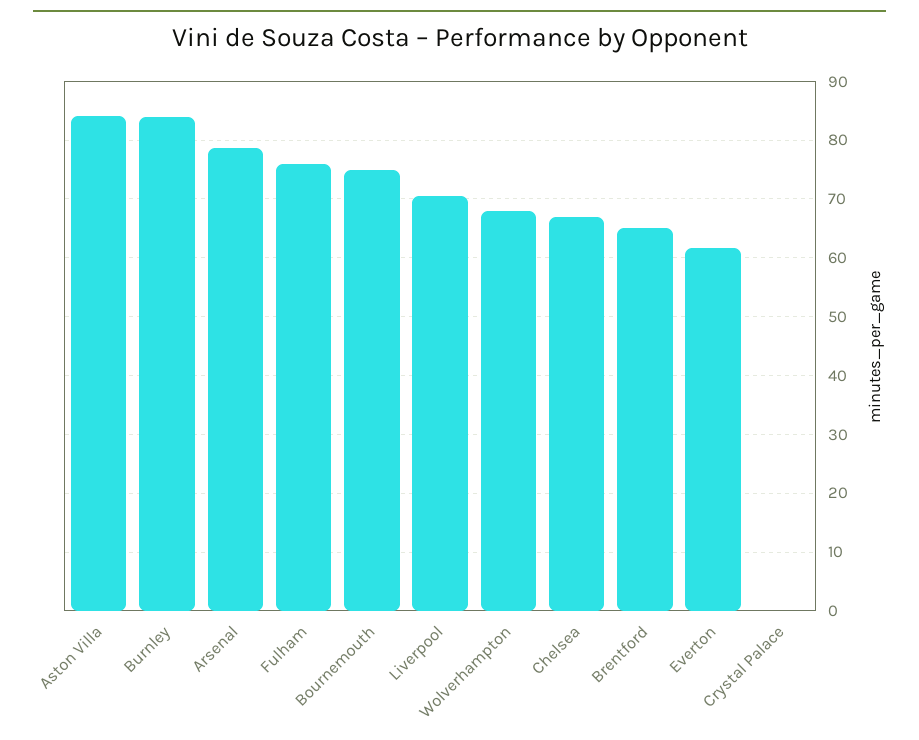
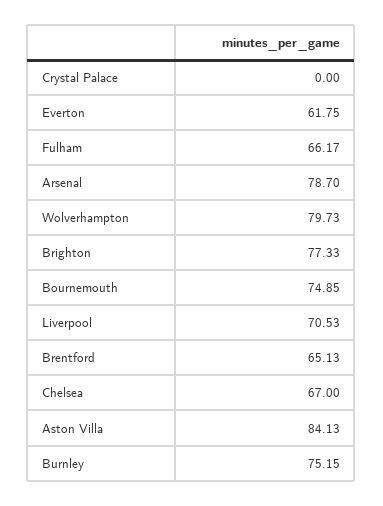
Burnley: 84 -> 75.15
Fulham: 76 -> 66.17
Wolverhampton: 68 -> 79.73
Brighton: none -> 77.33

